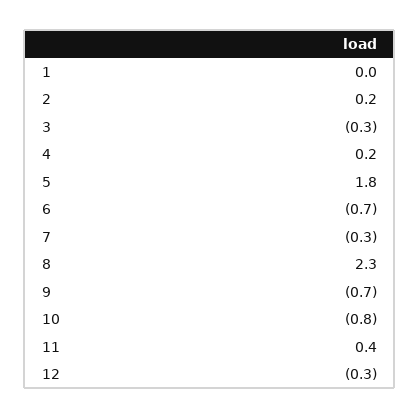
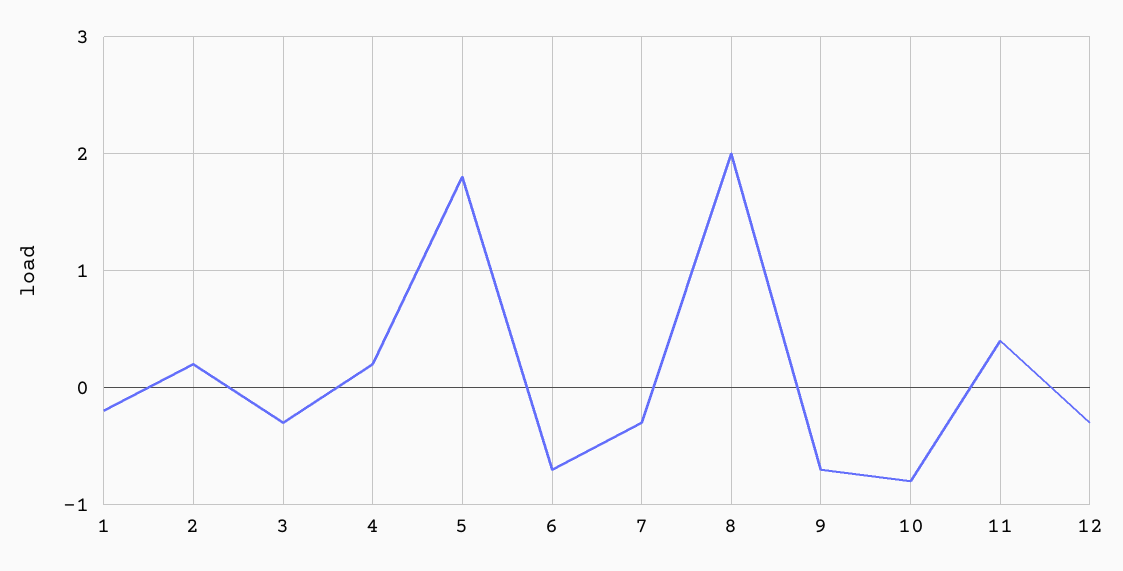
1: 0 -> -0.2
8: 2.3 -> 2

